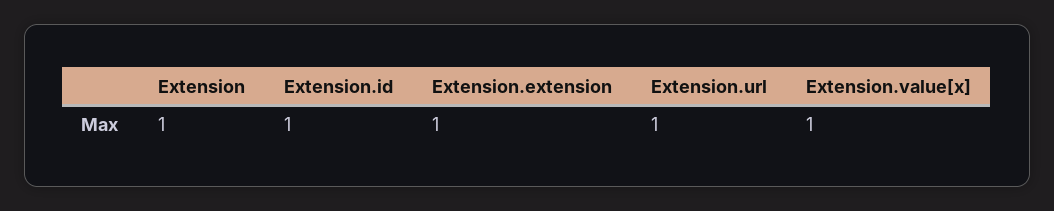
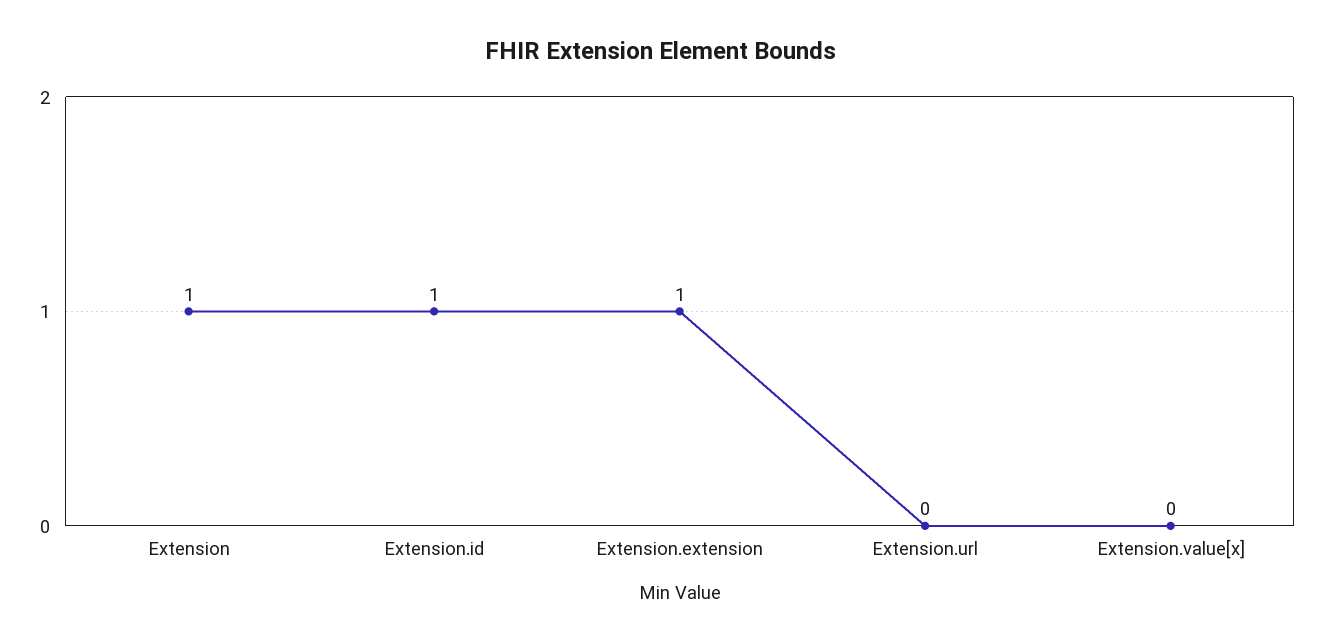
Extension.url: 1 -> 0
Extension.value[x]: 1 -> 0

